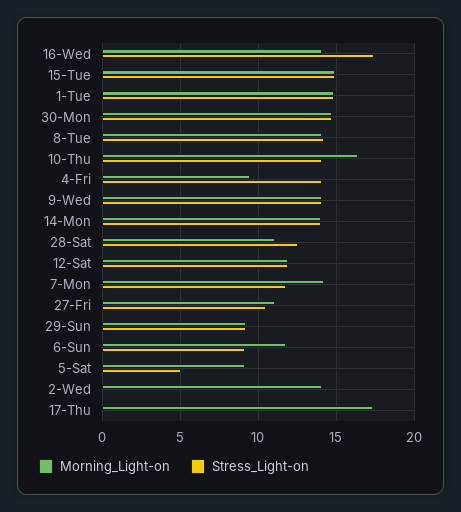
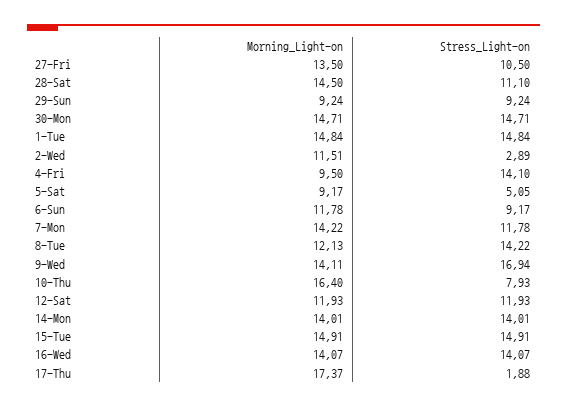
Stress_Light-on, 16-Wed: 17.5 -> 14.07
Morning_Light-on, 8-Tue: 14 -> 12.13
Stress_Light-on, 10-Thu: 14 -> 7.93
Stress_Light-on, 9-Wed: 14 -> 16.94
Morning_Light-on, 28-Sat: 11 -> 14.5
Stress_Light-on, 28-Sat: 12.5 -> 11.1
Morning_Light-on, 27-Fri: 11 -> 13.5
Morning_Light-on, 2-Wed: 14 -> 11.51
Stress_Light-on, 2-Wed: 0 -> 2.89
Stress_Light-on, 17-Thu: 0 -> 1.88

